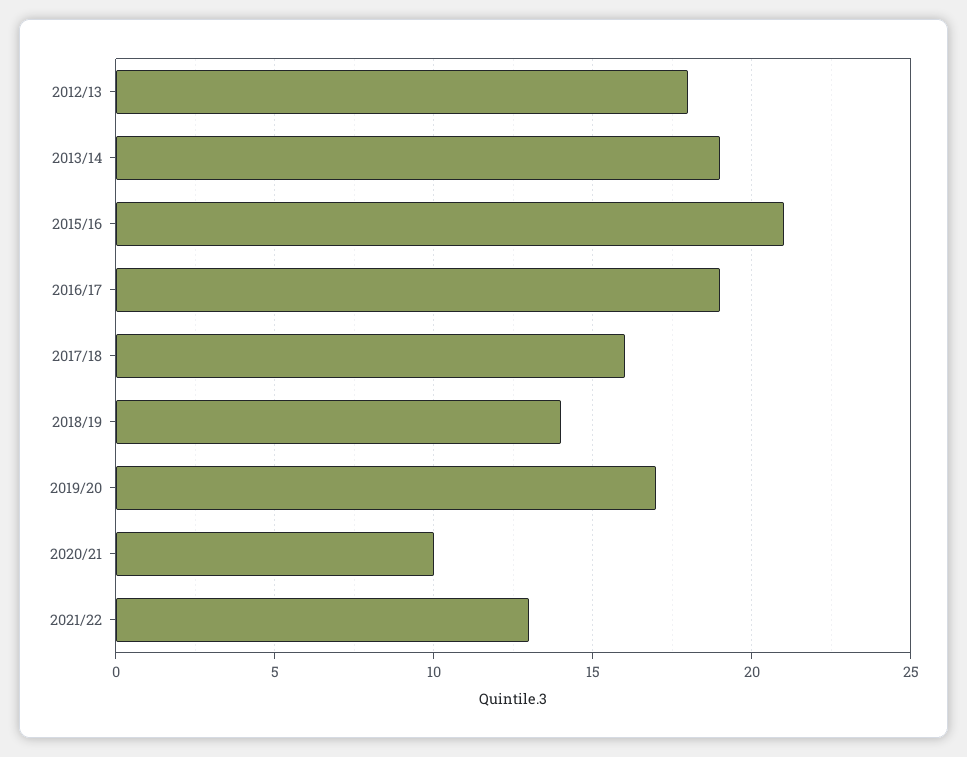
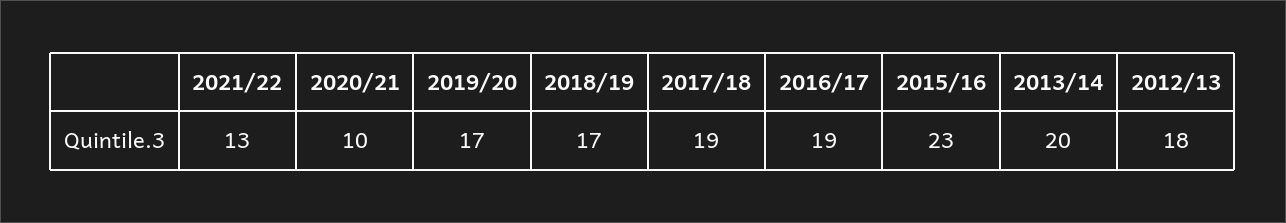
2013/14: 19 -> 20
2015/16: 21 -> 23
2017/18: 16 -> 19
2018/19: 14 -> 17

